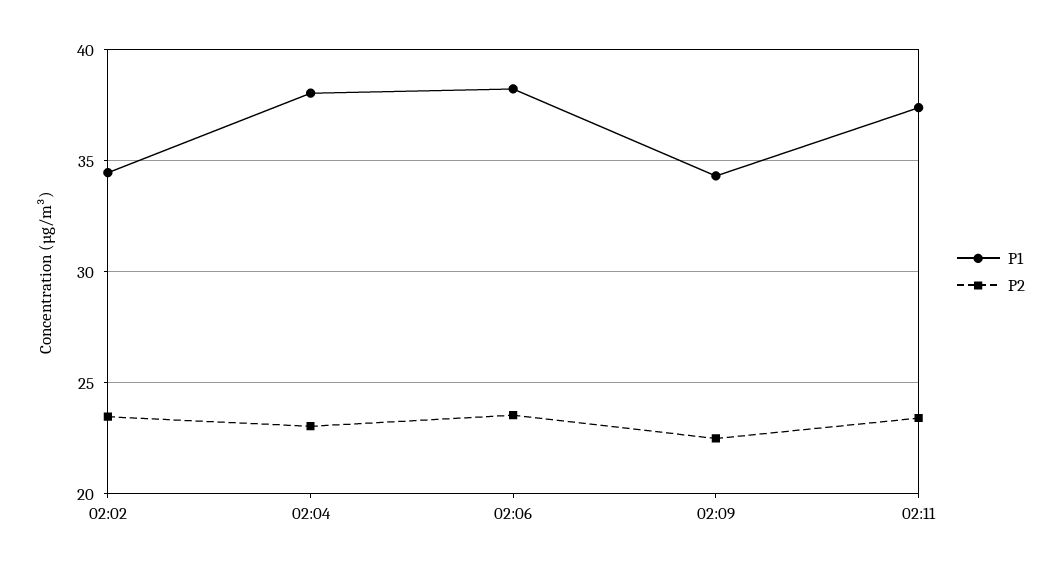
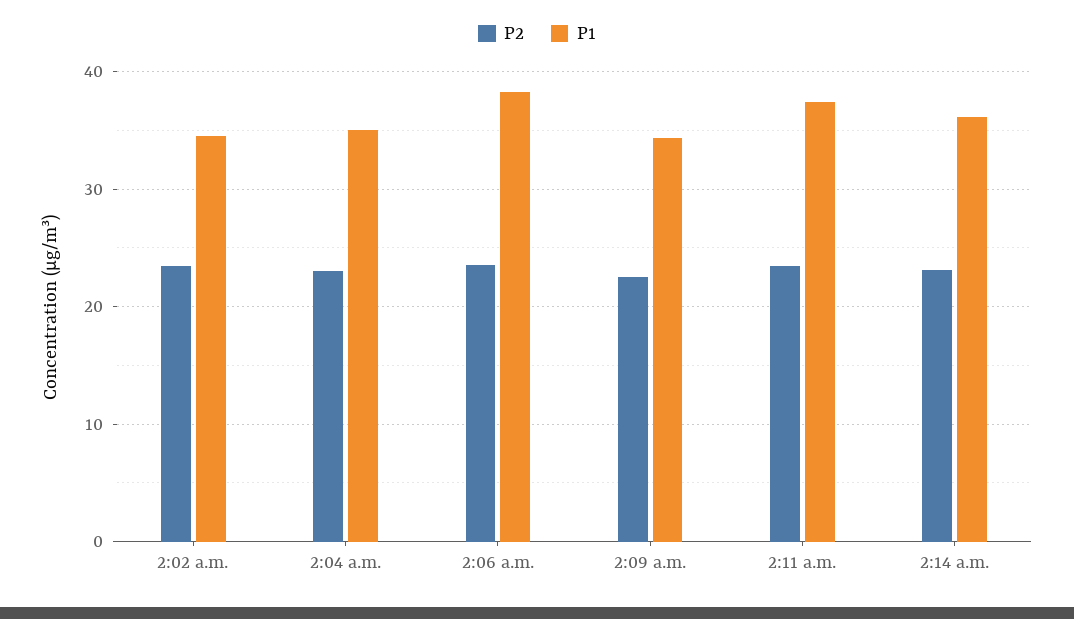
P1, 02:04: 38 -> 35
P2, 2:14 a.m.: none -> 23
P1, 2:14 a.m.: none -> 36

